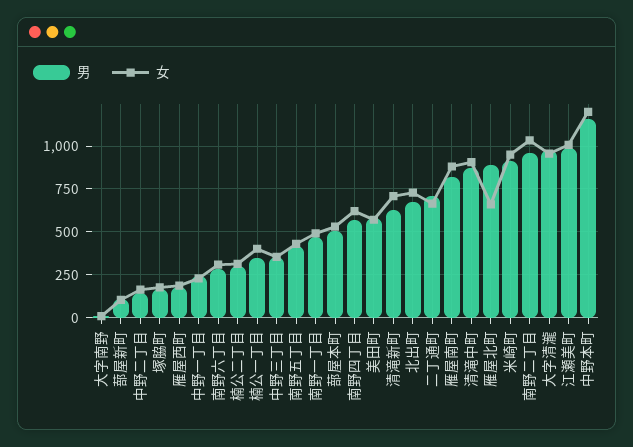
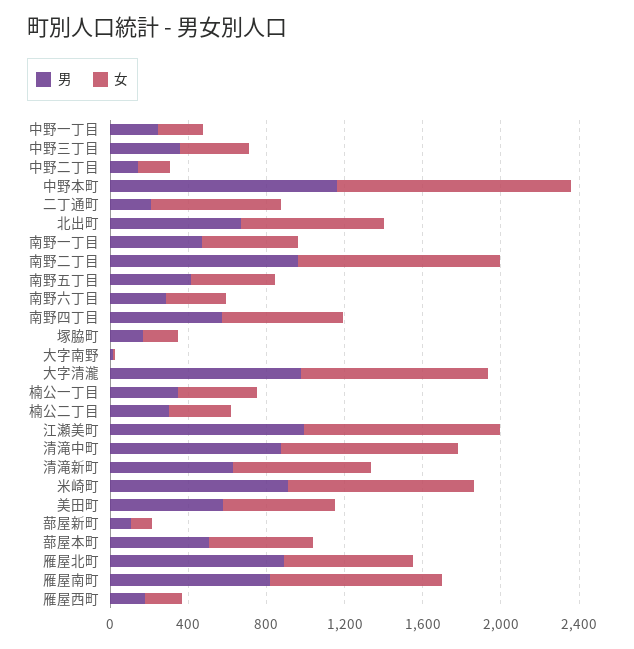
男, 二丁通町: 700 -> 200

